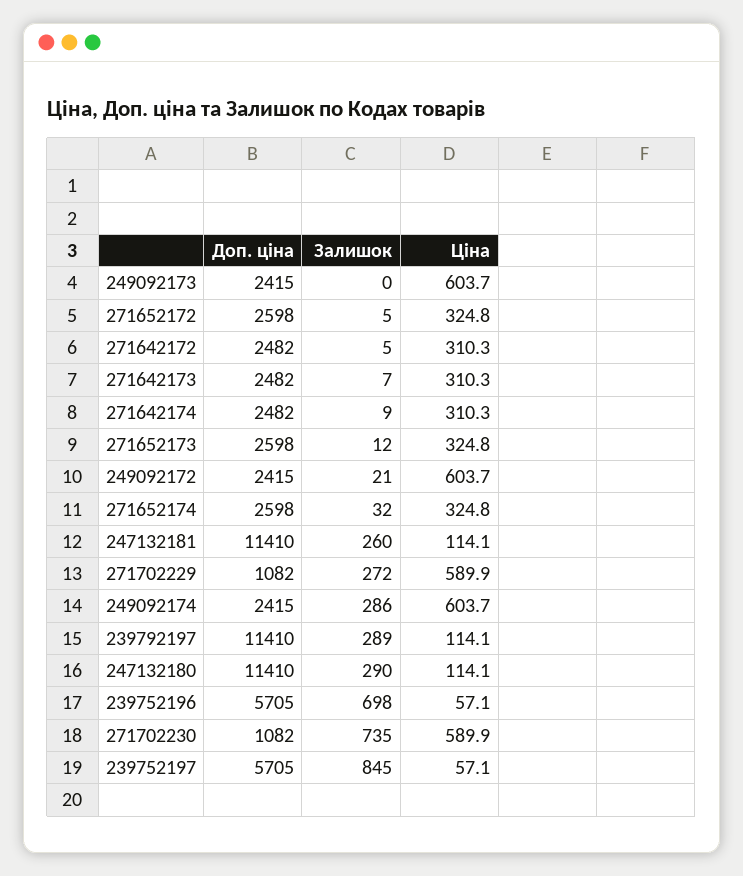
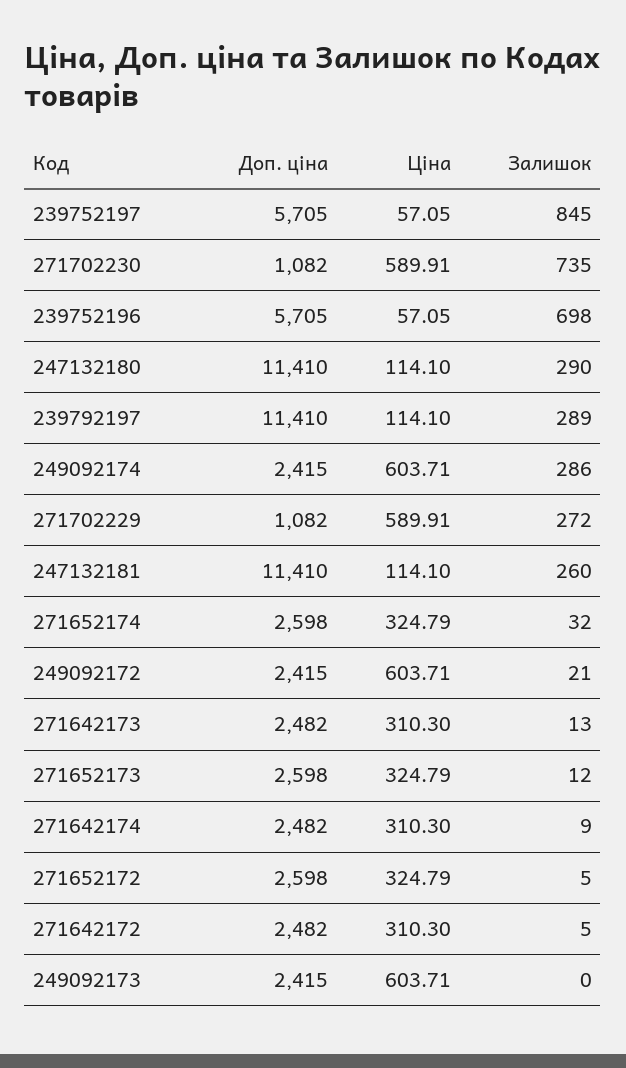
Залишок, 271642173: 7 -> 13

